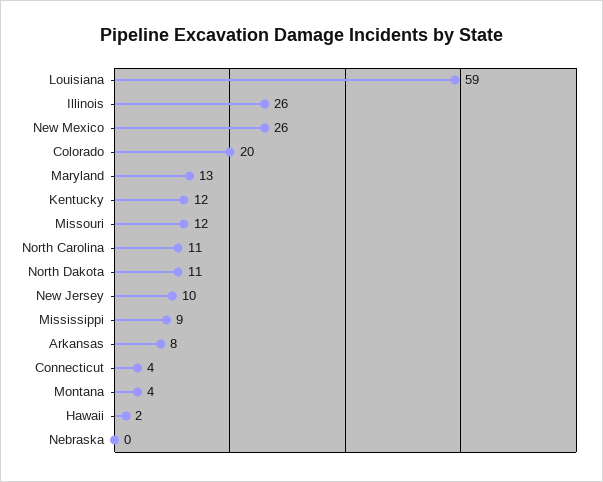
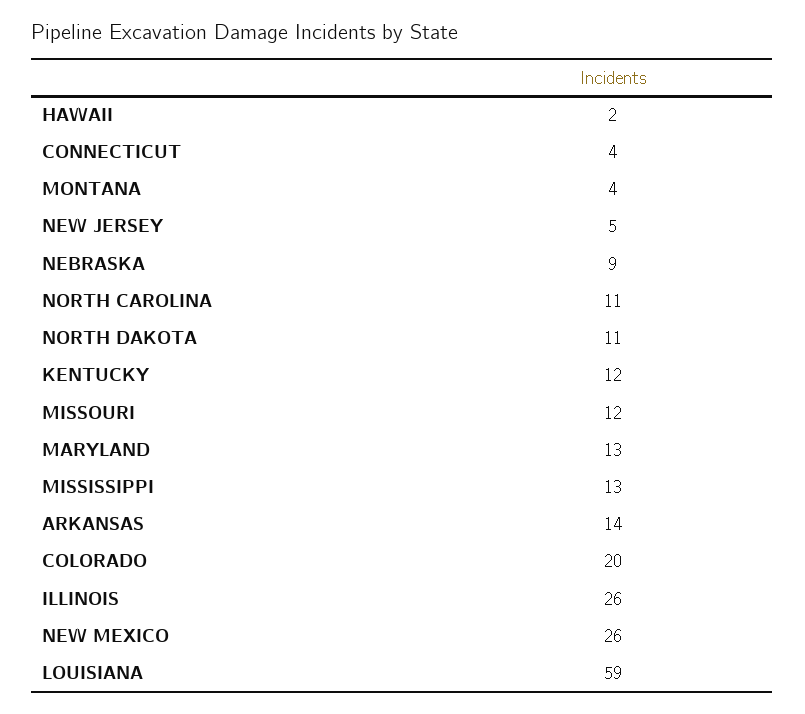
New Jersey: 10 -> 5
Mississippi: 9 -> 13
Arkansas: 8 -> 14
Nebraska: 0 -> 9

